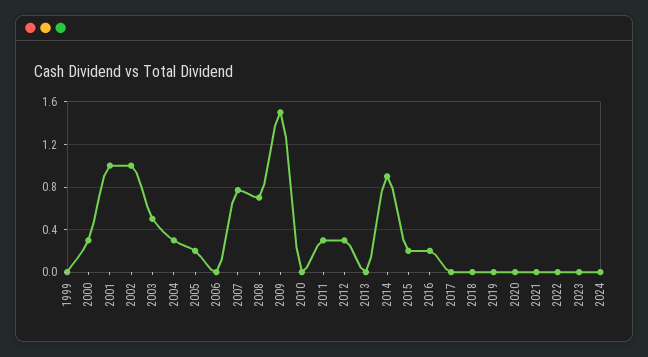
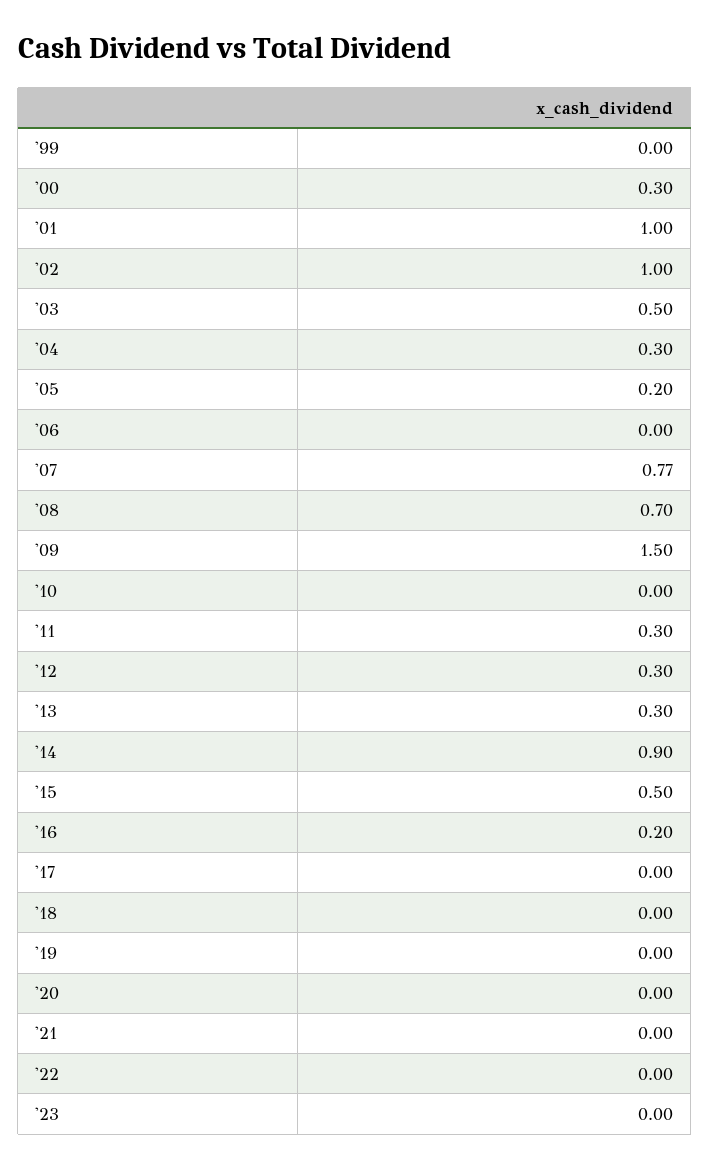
2013: 0 -> 0.3
2015: 0.2 -> 0.5
2024: 0 -> none

